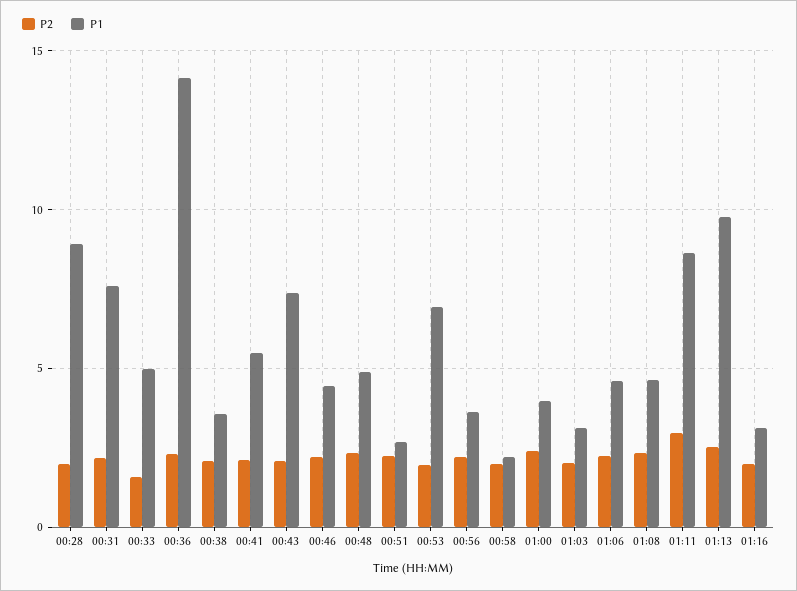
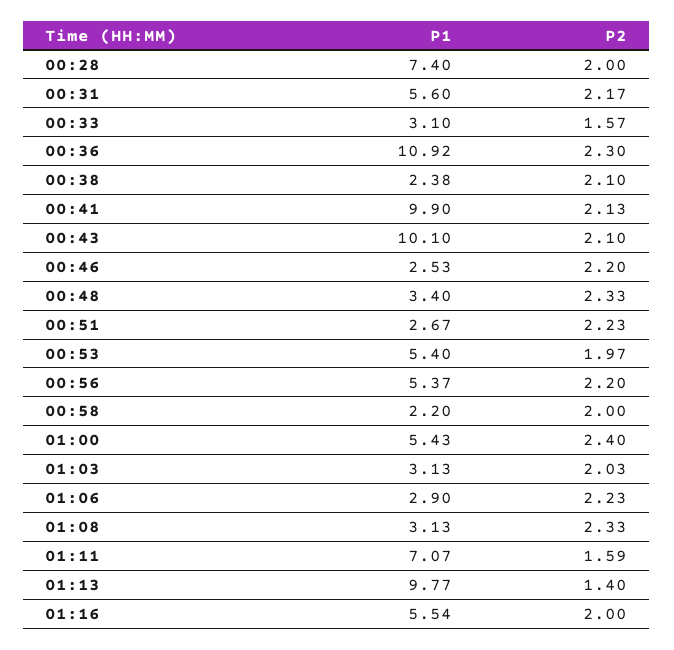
P1, 00:28: 9 -> 7.4
P1, 00:31: 7.5 -> 5.6
P1, 00:33: 5 -> 3.1
P1, 00:36: 14 -> 10.92
P1, 00:38: 3.5 -> 2.38
P1, 00:41: 5.5 -> 9.9
P1, 00:43: 7.5 -> 10.1
P1, 00:46: 4.5 -> 2.53
P1, 00:48: 5 -> 3.4
P1, 00:53: 7 -> 5.4
P1, 00:56: 3.5 -> 5.37
P1, 01:00: 4 -> 5.43
P1, 01:06: 4.5 -> 2.9
P1, 01:08: 4.5 -> 3.13
P2, 01:11: 3 -> 1.59
P1, 01:11: 8.5 -> 7.07
P2, 01:13: 2.5 -> 1.4
P1, 01:16: 3 -> 5.54

